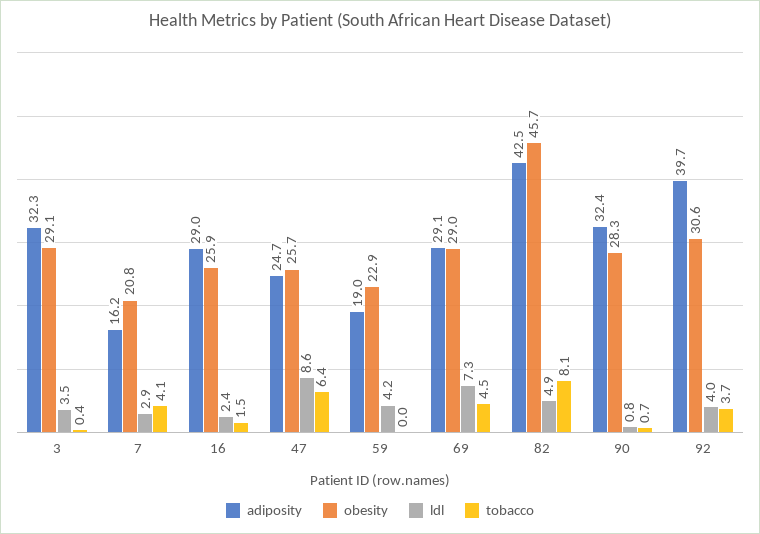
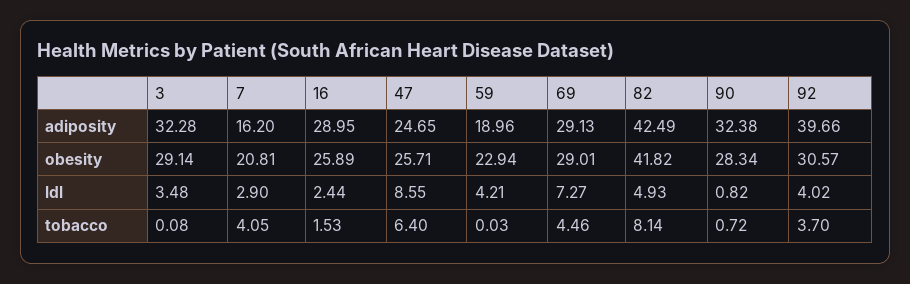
tobacco, 3: 0.4 -> 0.08
obesity, 82: 45.7 -> 41.82

